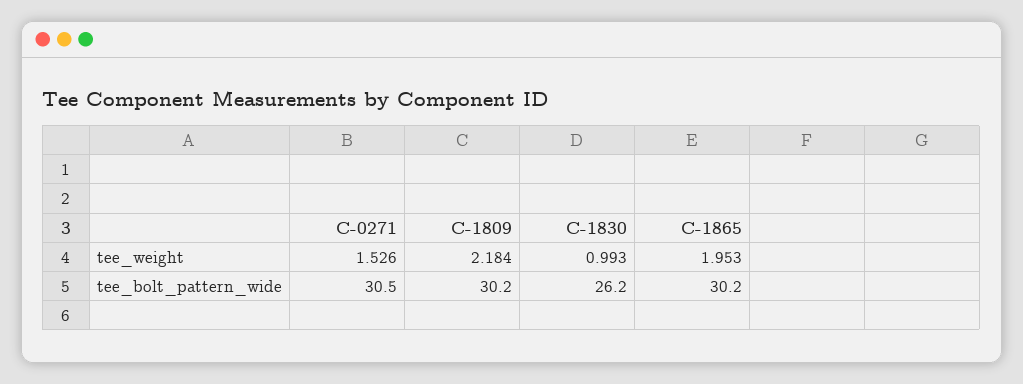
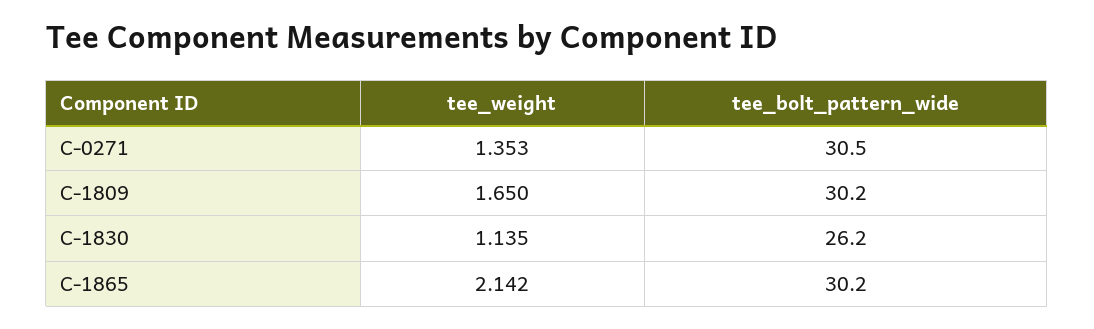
C-0271, tee_weight: 1.526 -> 1.353
C-1809, tee_weight: 2.184 -> 1.65
C-1830, tee_weight: 0.993 -> 1.135
C-1865, tee_weight: 1.953 -> 2.142

